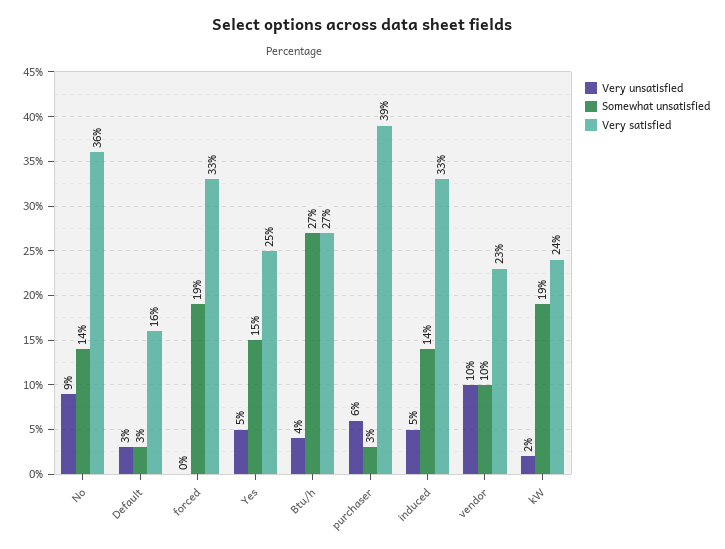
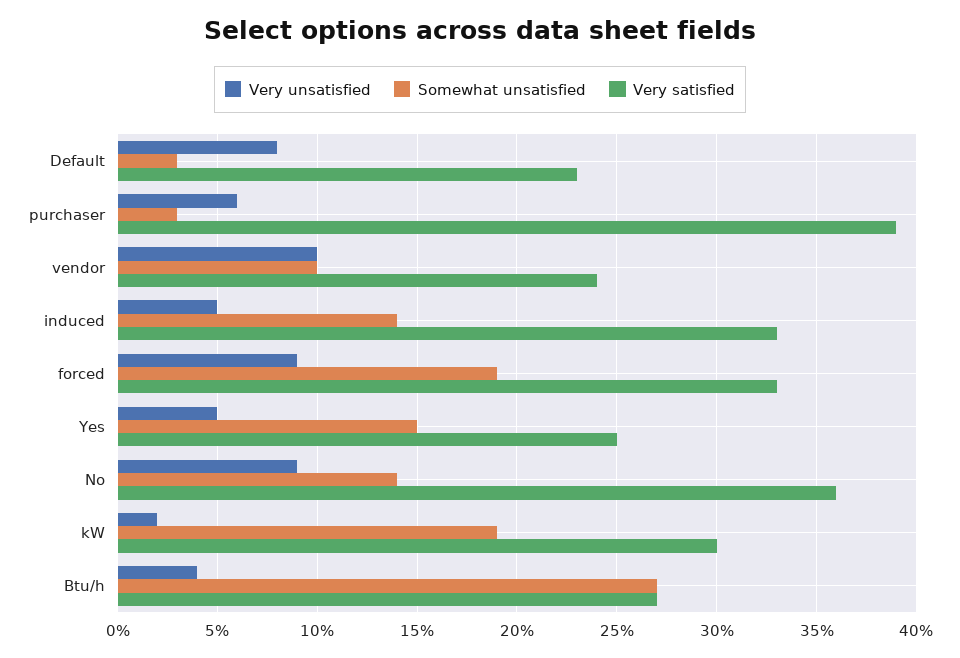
Very unsatisfied, Default: 3 -> 8
Very satisfied, Default: 16 -> 23
Very unsatisfied, forced: 0 -> 9
Very satisfied, vendor: 23 -> 24
Very satisfied, kW: 24 -> 30

